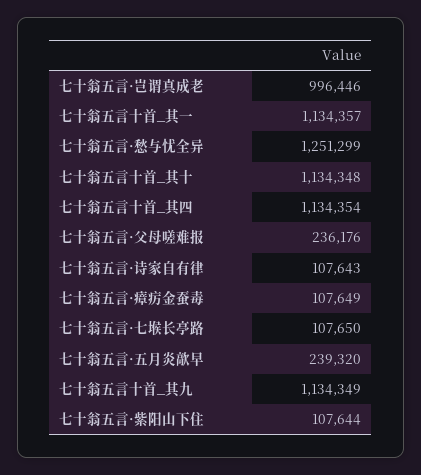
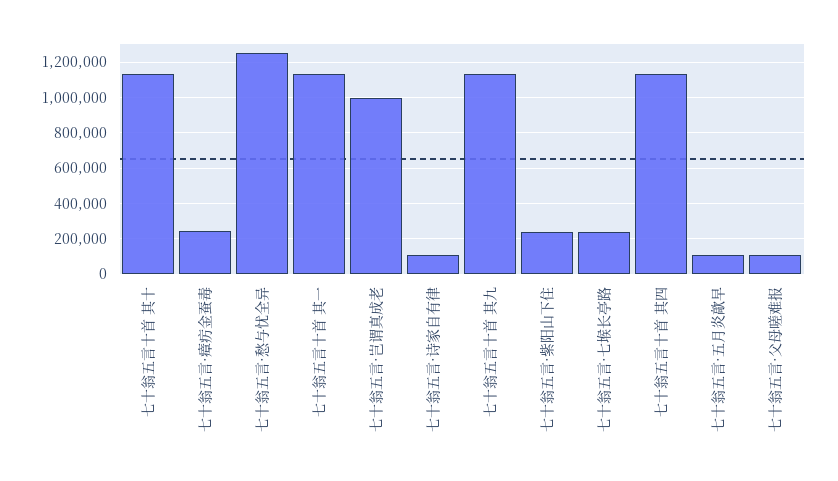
七十翁五言·父母嗟难报: 236176 -> 100000
七十翁五言·瘴疠金蚕毒: 107649 -> 250000
七十翁五言·七堠长亭路: 107650 -> 250000
七十翁五言·五月炎歊早: 239320 -> 100000
七十翁五言·紫阳山下住: 107644 -> 250000

